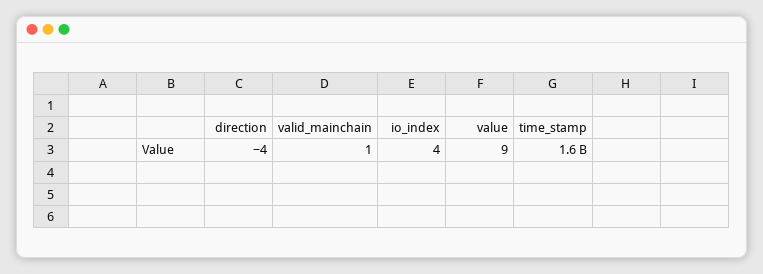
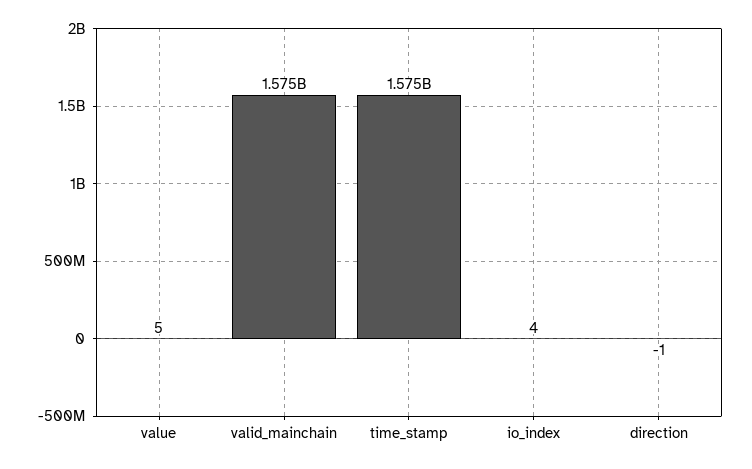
direction: -4 -> -1
valid_mainchain: 1 -> 1575000000
value: 9 -> 5

